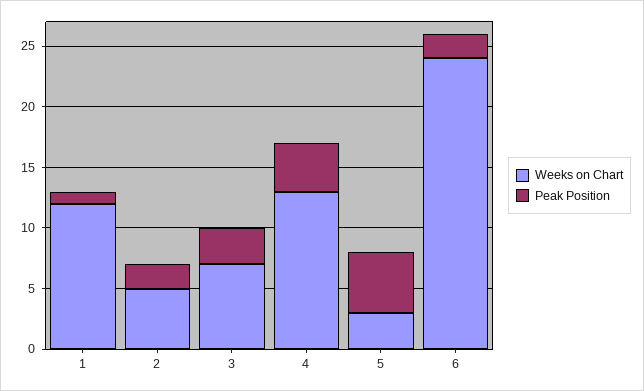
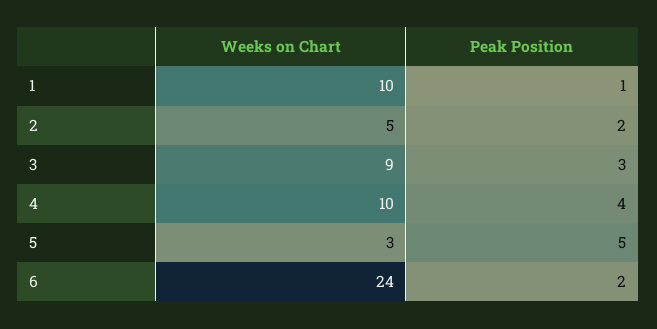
Weeks on Chart, 1: 12 -> 10
Weeks on Chart, 3: 7 -> 9
Weeks on Chart, 4: 13 -> 10

